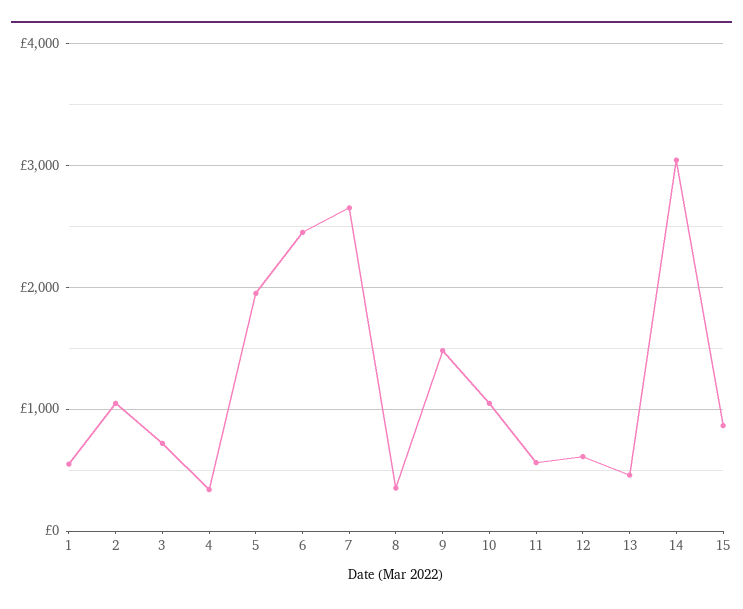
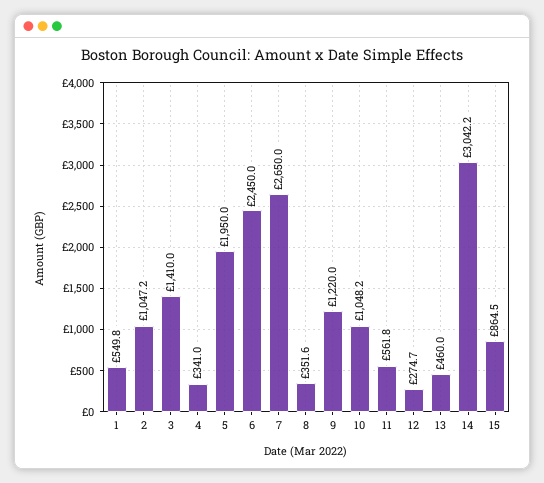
3: 700 -> 1410
9: 1500 -> 1220
12: 600 -> 274.7

